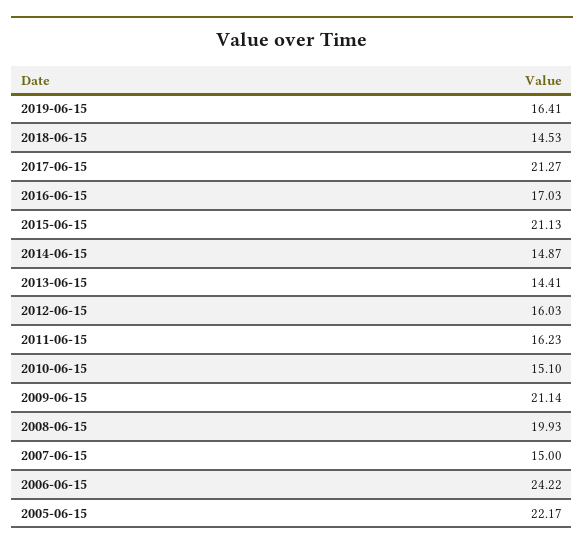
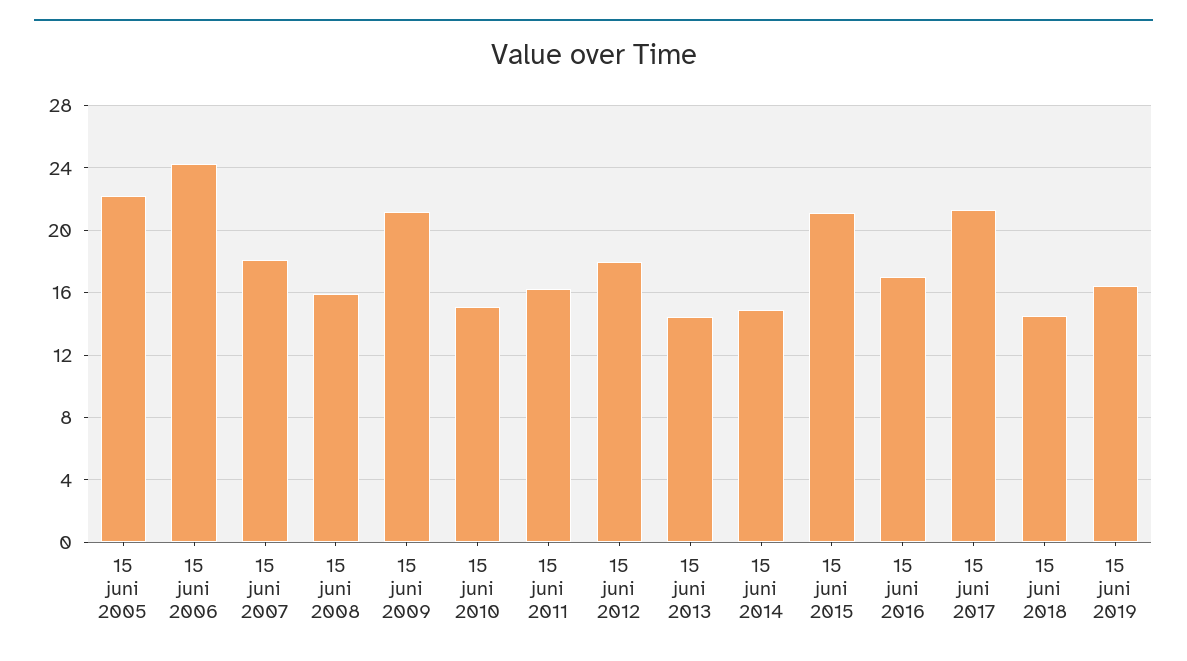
2012-06-15: 16.03 -> 18
2008-06-15: 19.93 -> 16
2007-06-15: 15 -> 18

